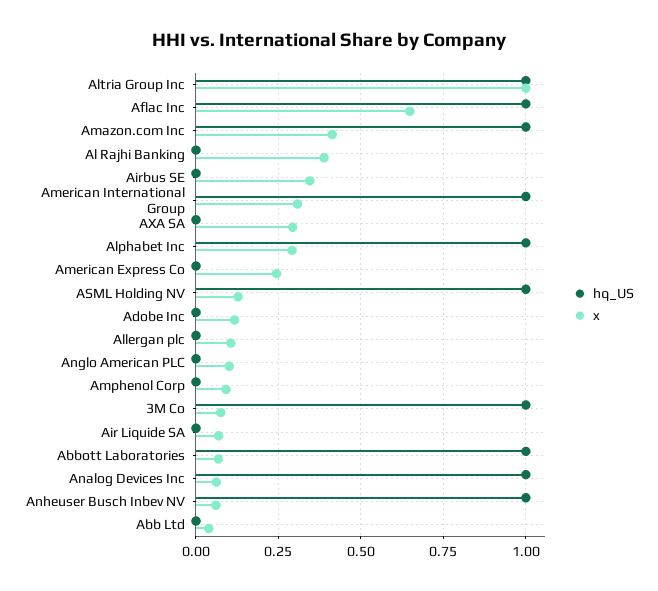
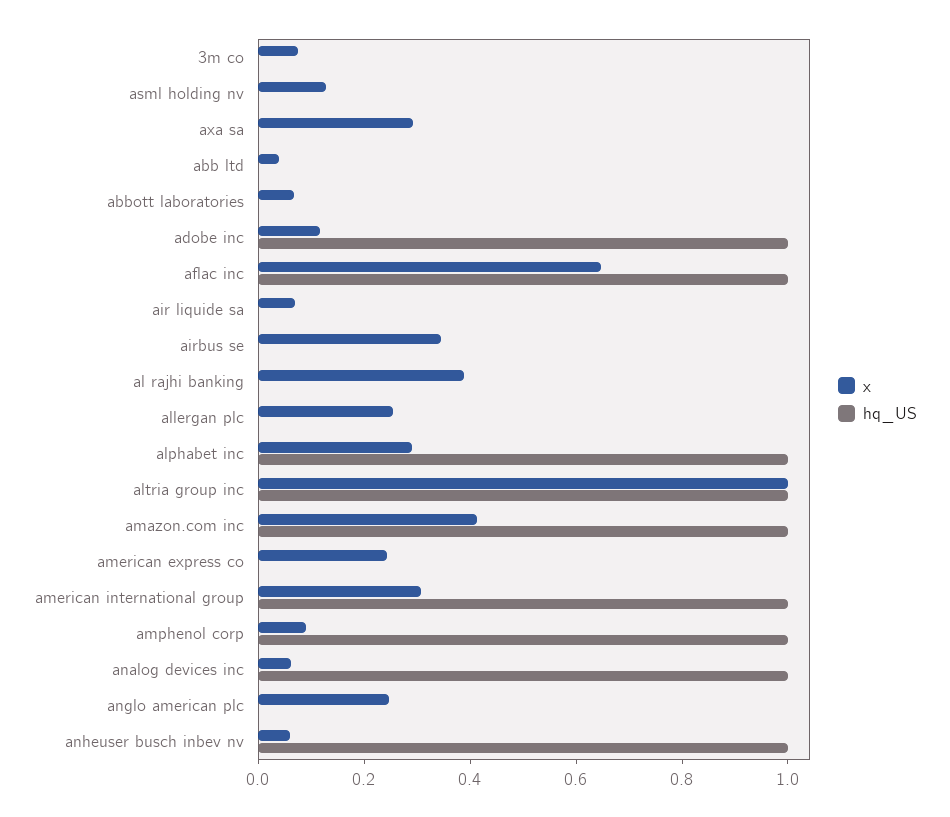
hq_US, ASML Holding NV: 1 -> 0
hq_US, Adobe Inc: 0 -> 1
x, Allergan plc: 0.1 -> 0.25
x, Anglo American PLC: 0.1 -> 0.25
hq_US, Amphenol Corp: 0 -> 1
hq_US, 3M Co: 1 -> 0
hq_US, Abbott Laboratories: 1 -> 0

